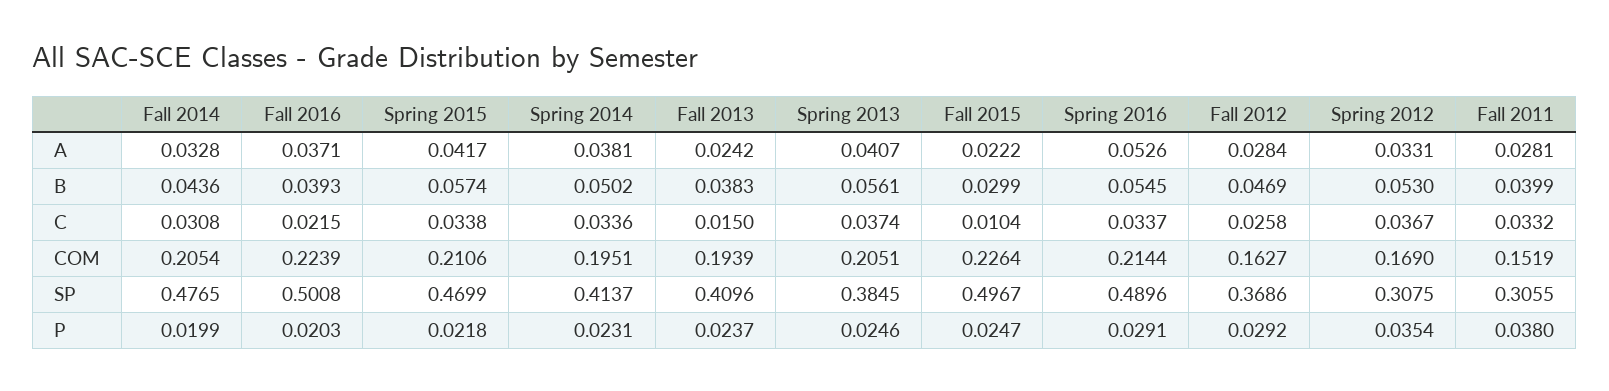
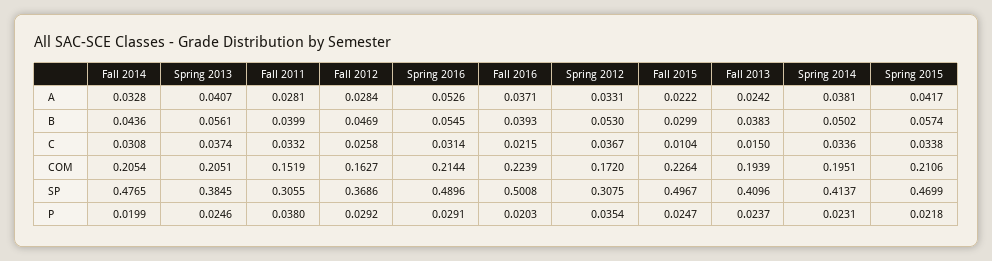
Spring 2016, C: 0.0337 -> 0.0314
Spring 2012, COM: 0.169 -> 0.172

